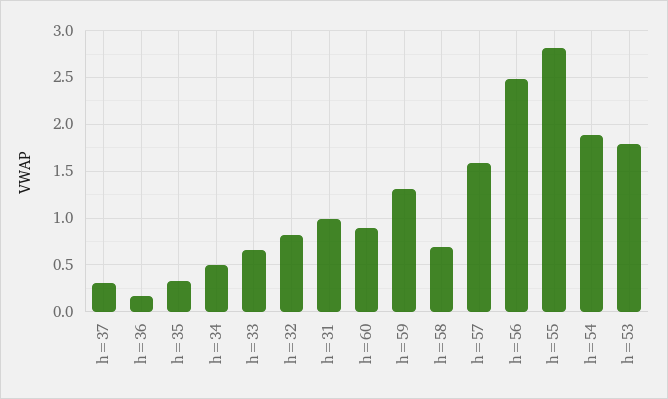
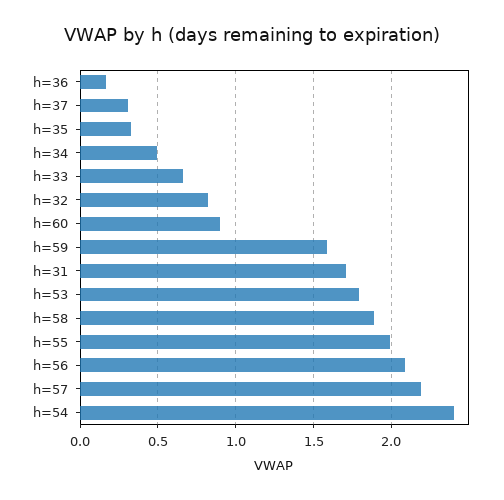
h=31: 1 -> 1.7
h=59: 1.3 -> 1.6
h=58: 0.7 -> 1.9
h=57: 1.6 -> 2.2
h=56: 2.5 -> 2.1
h=55: 2.8 -> 2
h=54: 1.9 -> 2.4

